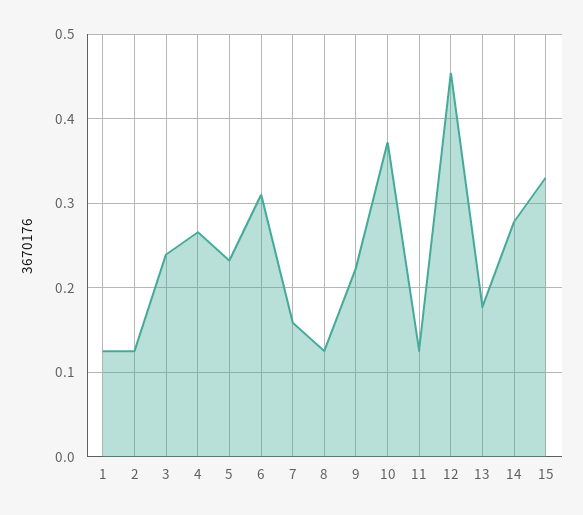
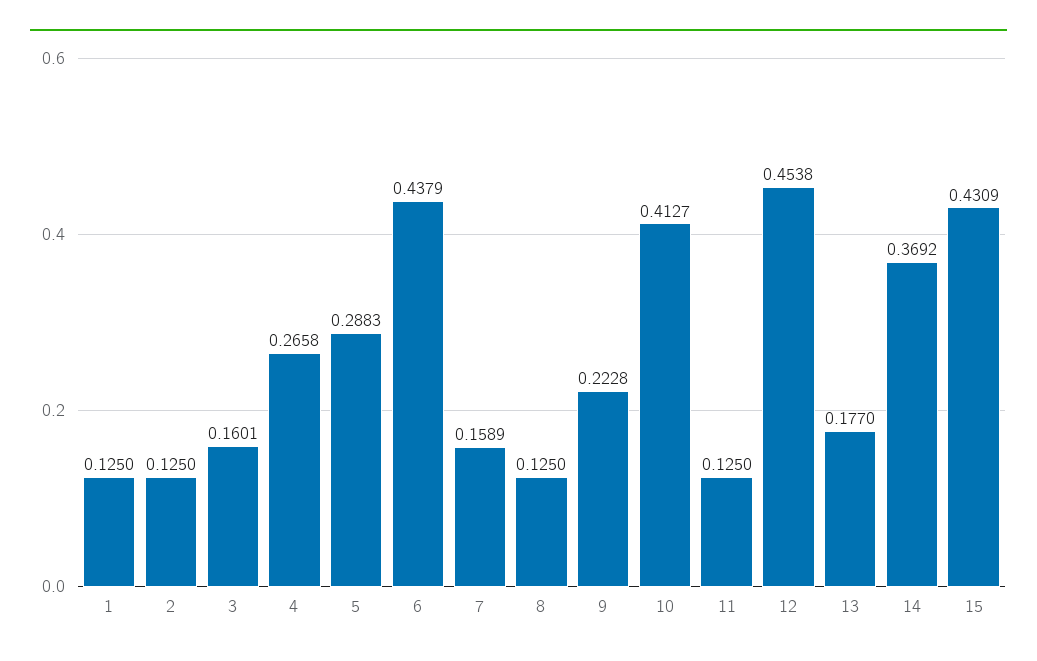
3: 0.24 -> 0.1601
5: 0.23 -> 0.2883
6: 0.31 -> 0.4379
10: 0.37 -> 0.4127
14: 0.28 -> 0.3692
15: 0.33 -> 0.4309

